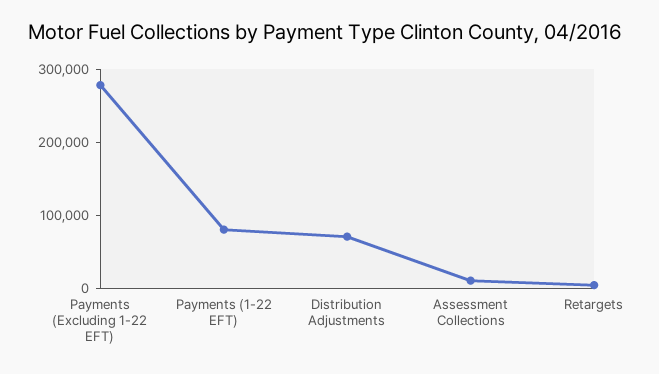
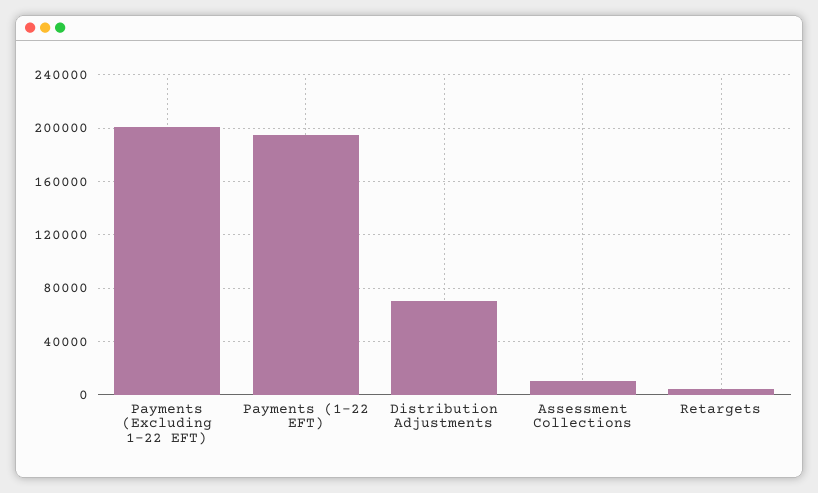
Payments (Excluding 1-22 EFT): 280000 -> 200000
Payments (1-22 EFT): 80000 -> 195000

